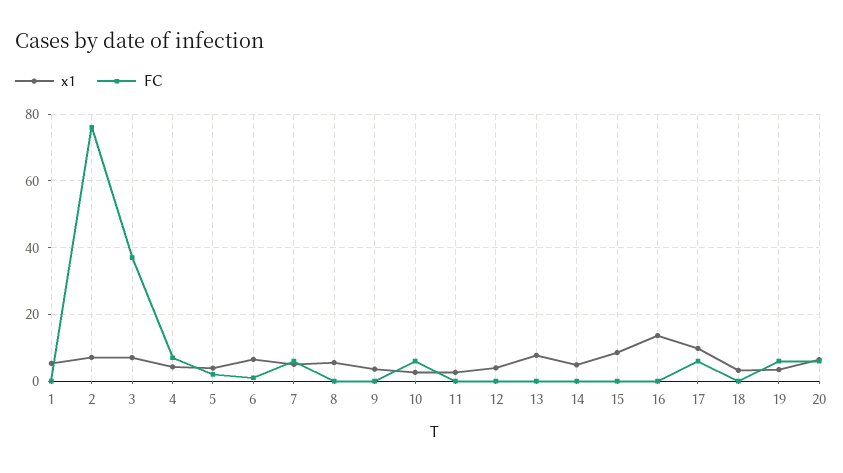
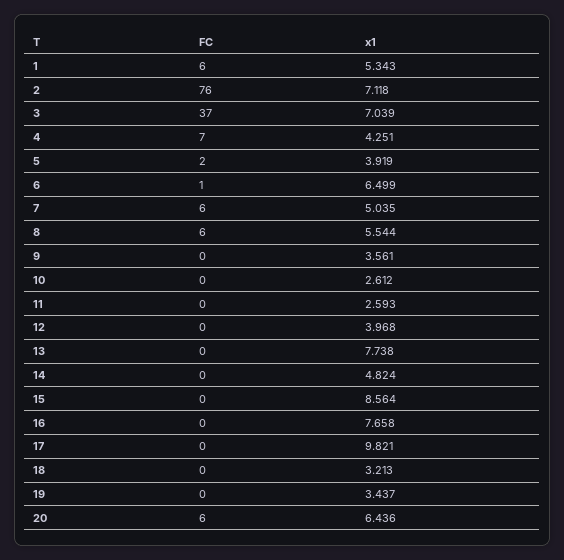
FC, 1: 0 -> 6
FC, 8: 0 -> 6
FC, 10: 6 -> 0
x1, 16: 14 -> 7.658
FC, 17: 6 -> 0
FC, 19: 6 -> 0

